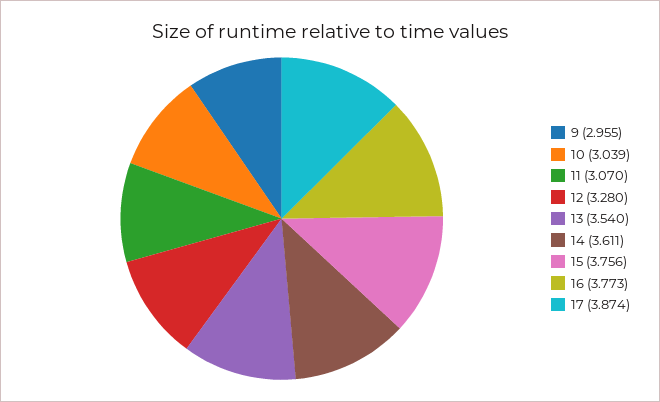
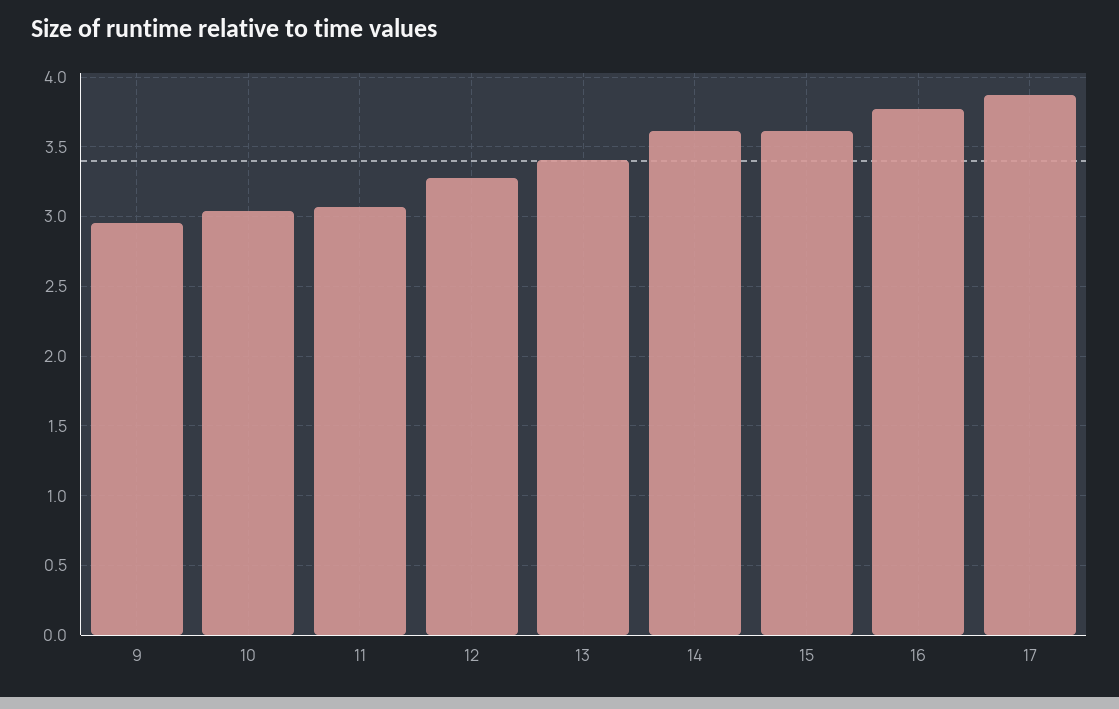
13: 3.54 -> 3.4
15: 3.756 -> 3.6

